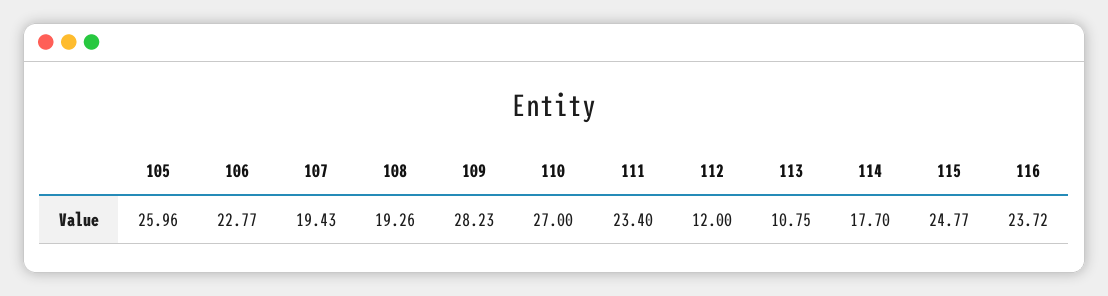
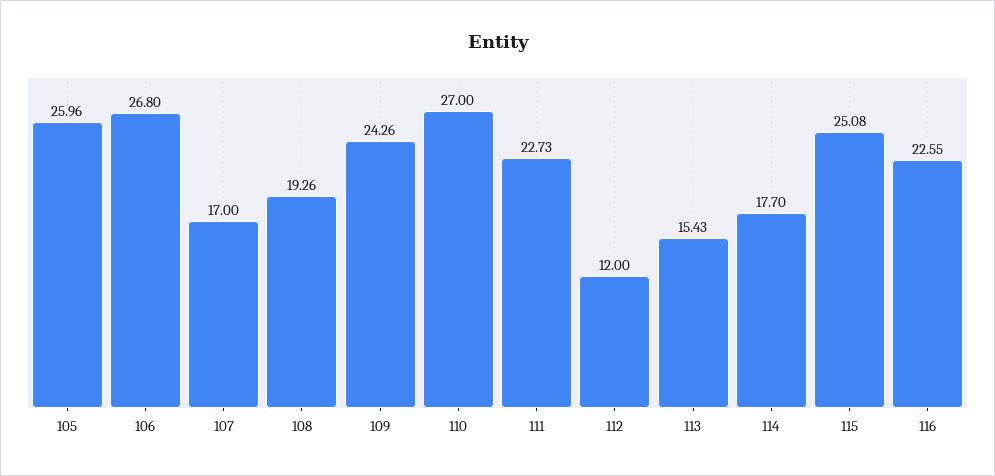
106: 22.77 -> 26.8
107: 19.43 -> 17
109: 28.23 -> 24.26
111: 23.4 -> 22.73
113: 10.75 -> 15.43
115: 24.77 -> 25.08
116: 23.72 -> 22.55

